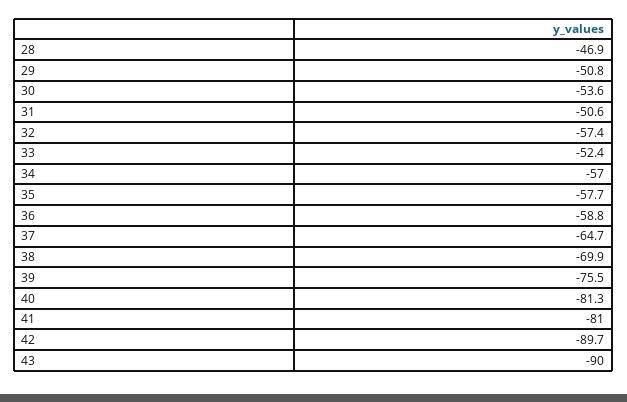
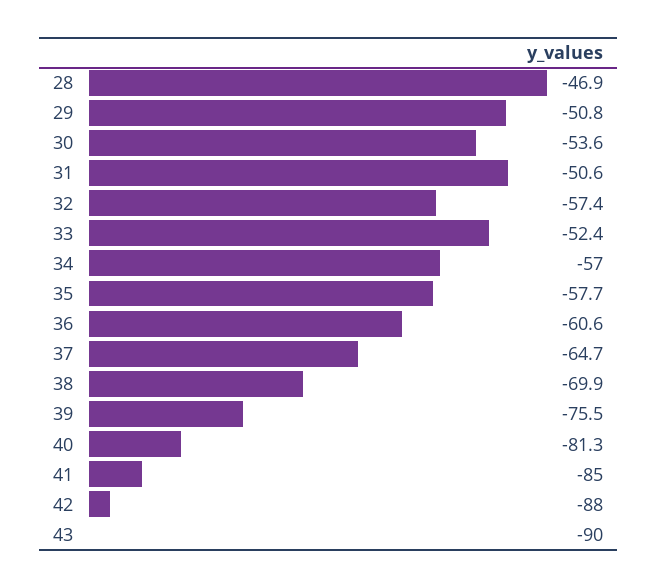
36: -58.8 -> -60.6
41: -81 -> -85
42: -89.7 -> -88

